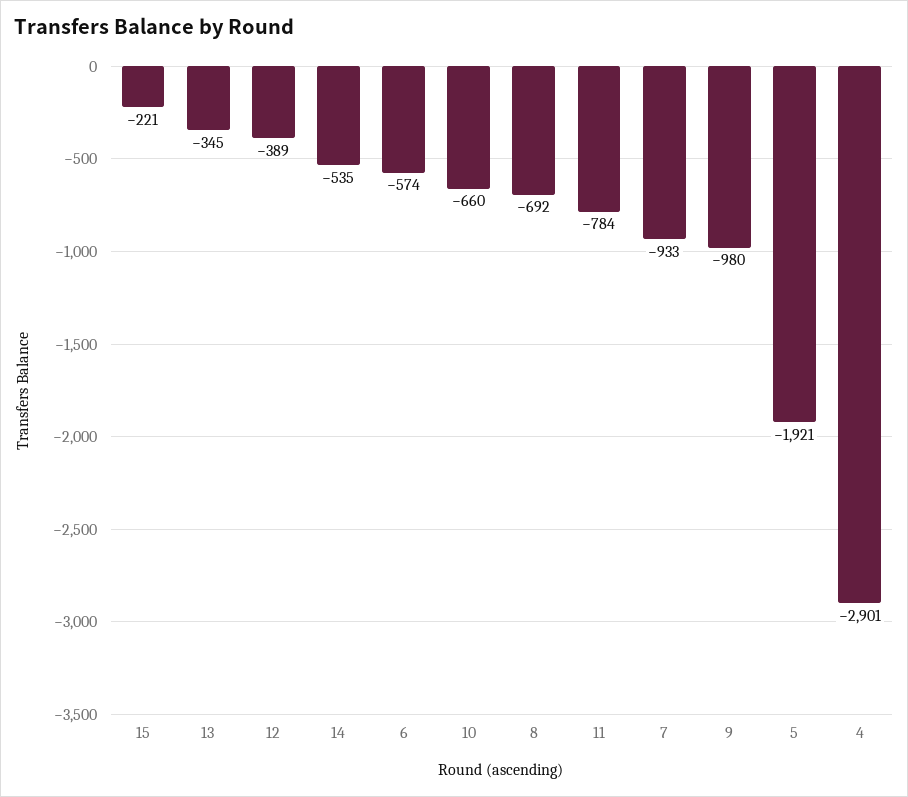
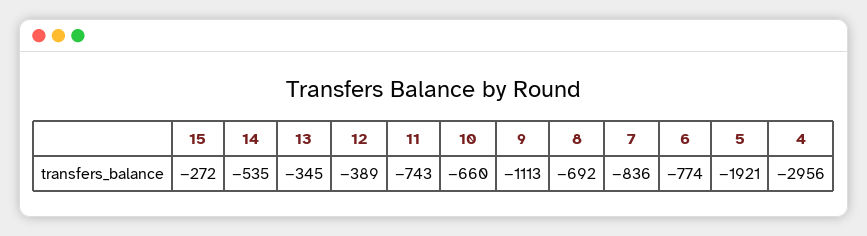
15: -221 -> -272
6: -574 -> -774
11: -784 -> -743
7: -933 -> -836
9: -980 -> -1113
4: -2901 -> -2956

